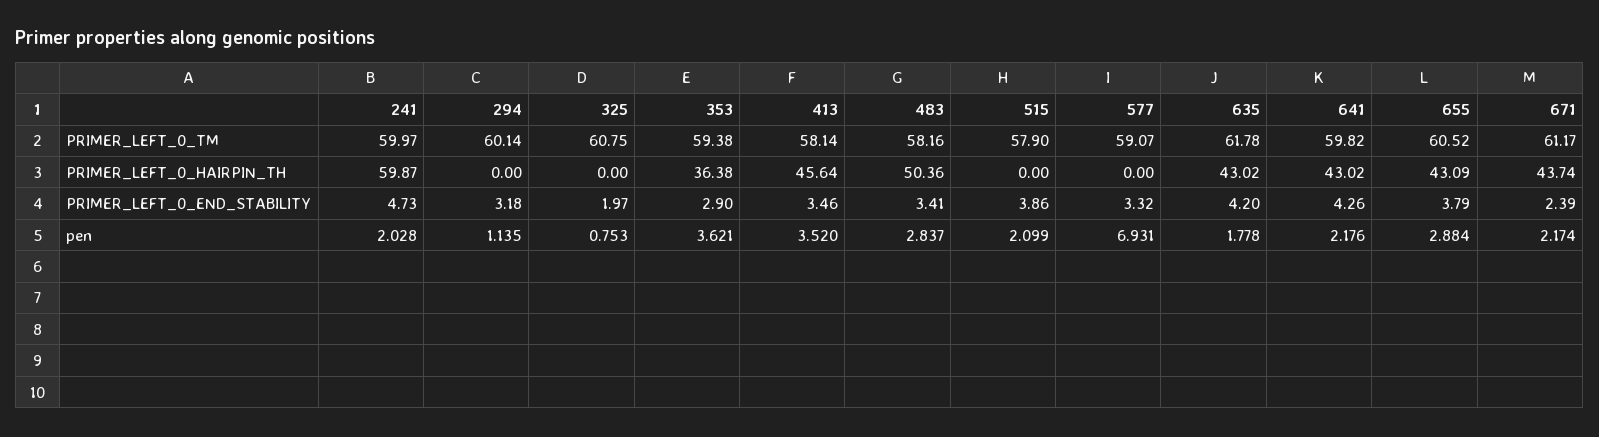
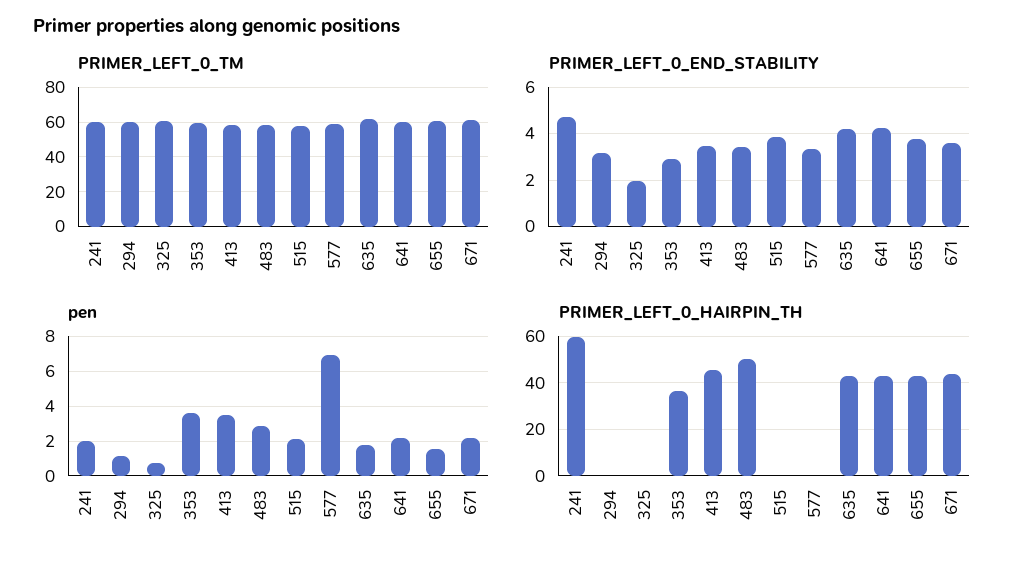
PRIMER_LEFT_0_END_STABILITY, 671: 2.39 -> 3.5
pen, 655: 2.884 -> 1.5

